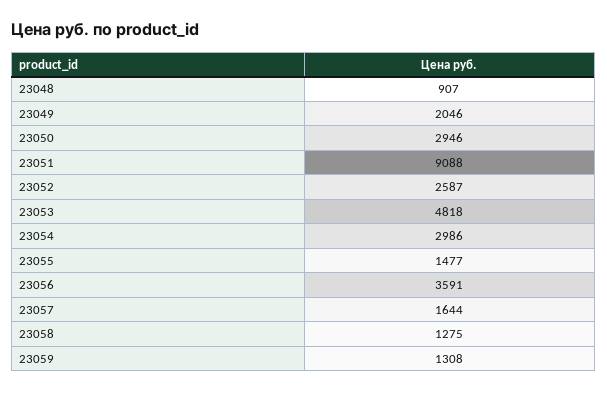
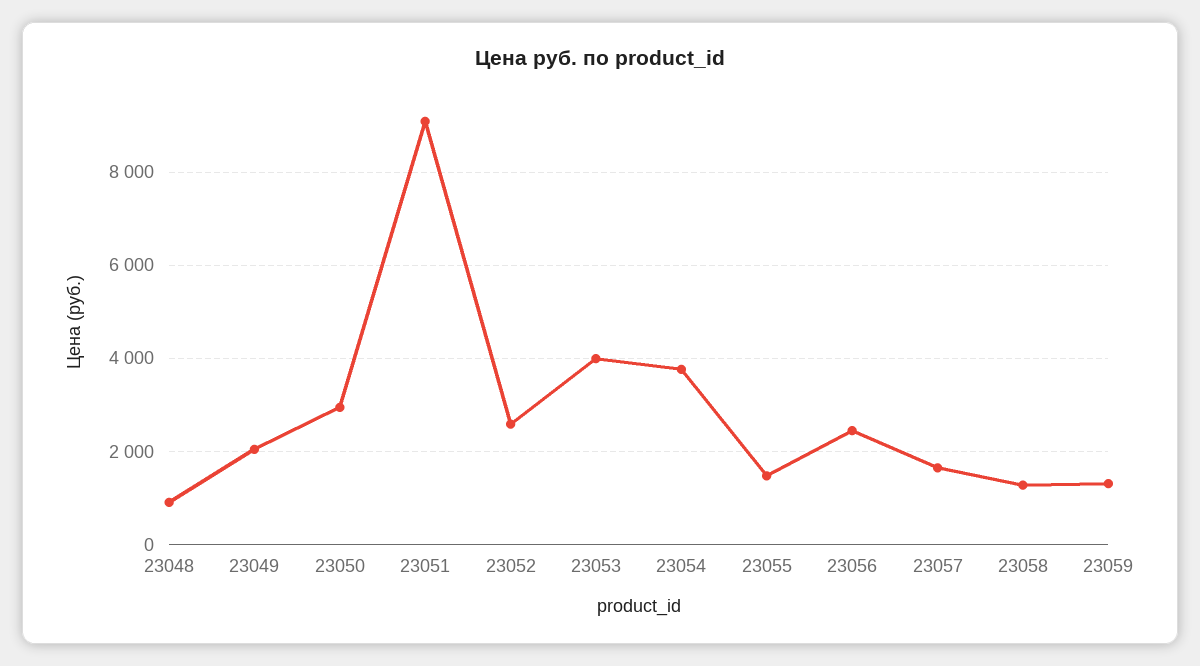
23053: 4818 -> 4000
23054: 2986 -> 3800
23056: 3591 -> 2400

